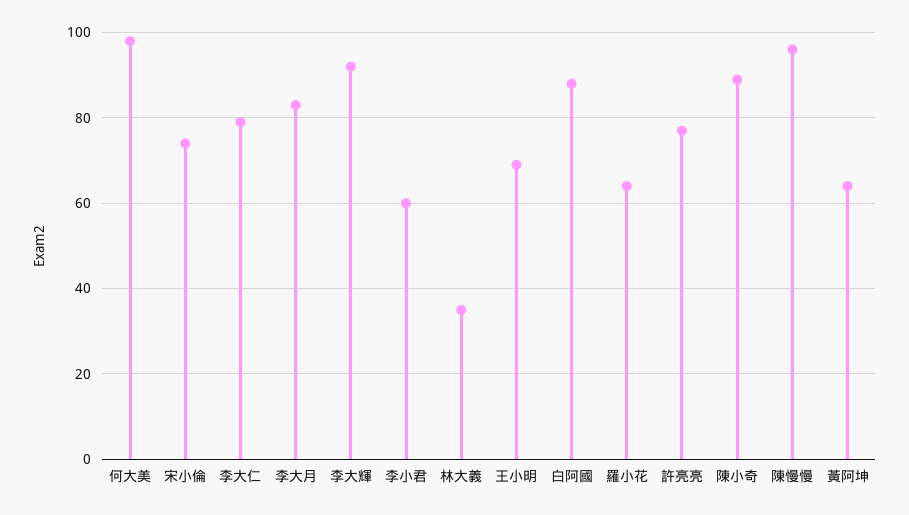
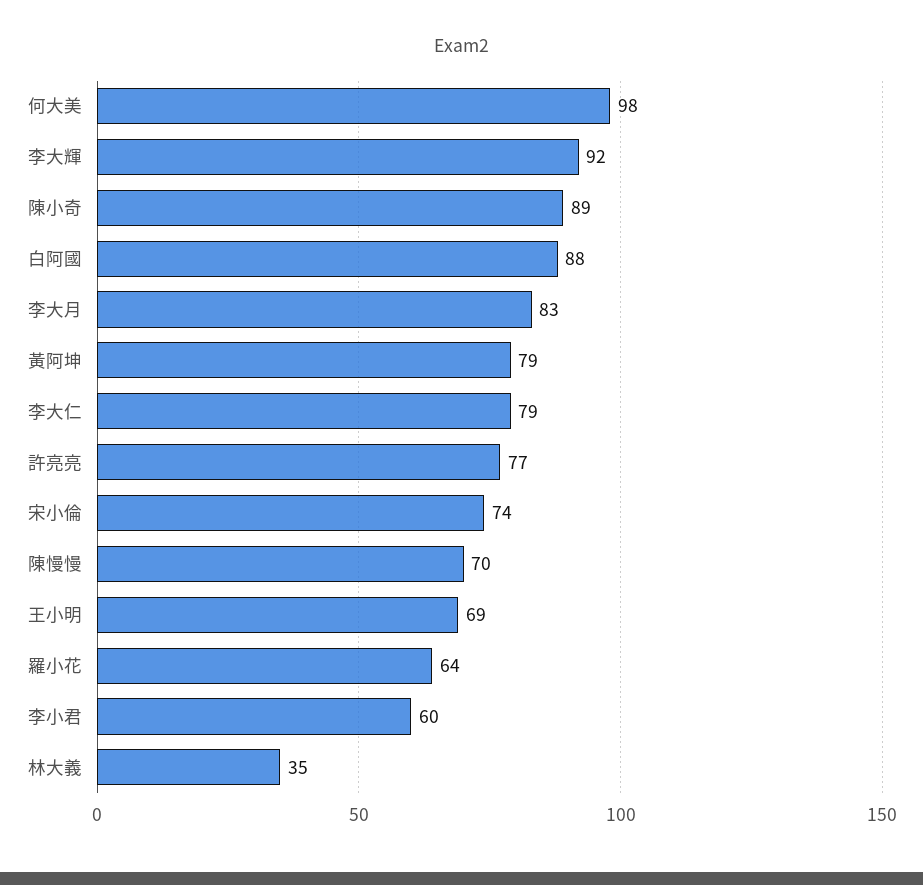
陳慢慢: 95 -> 70
黃阿坤: 65 -> 79

